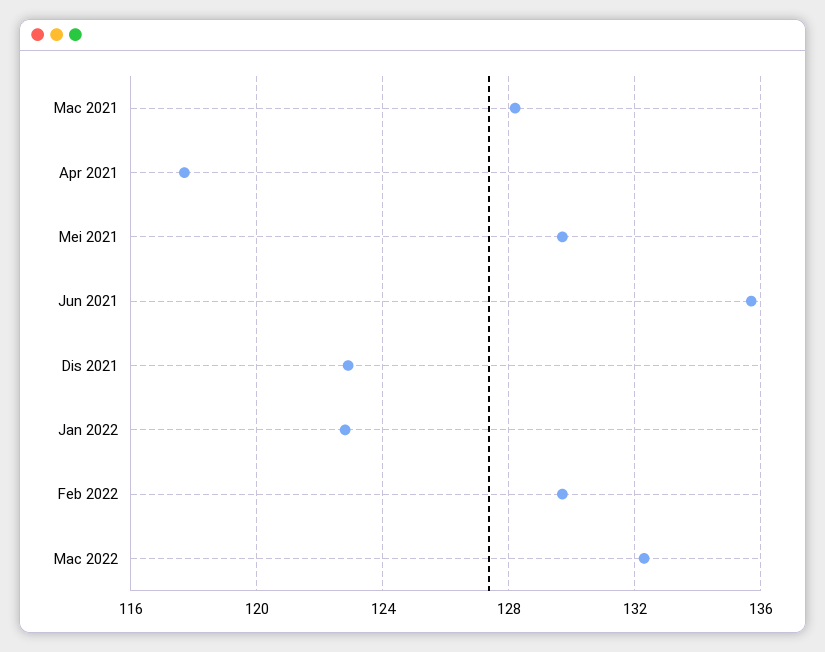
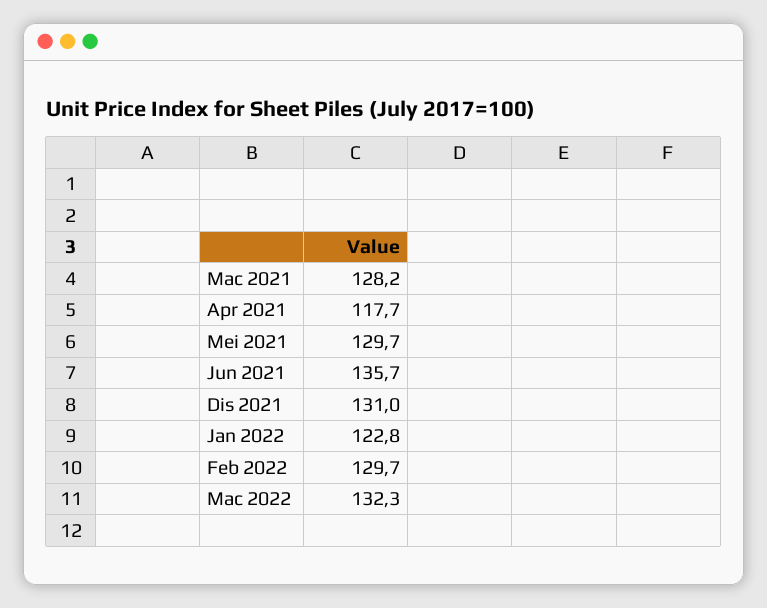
Dis 2021: 123 -> 131

